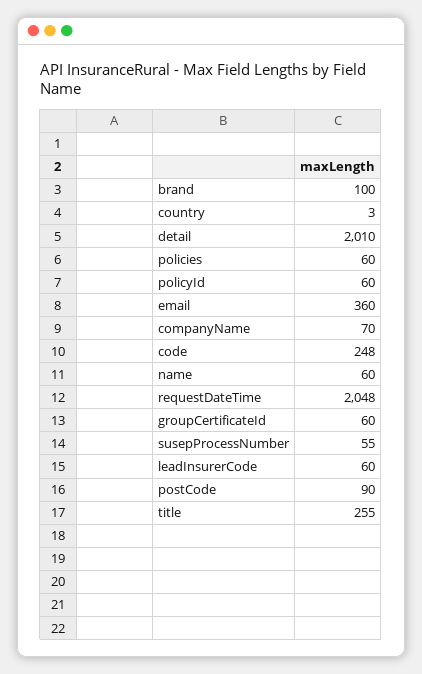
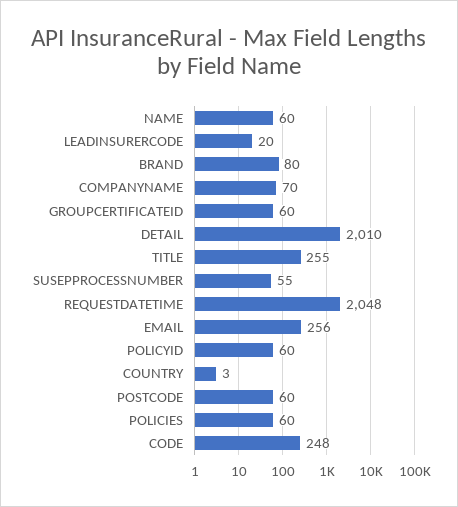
brand: 100 -> 80
email: 360 -> 256
leadInsurerCode: 60 -> 20
postCode: 90 -> 60

